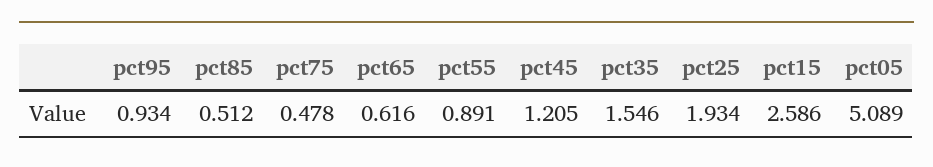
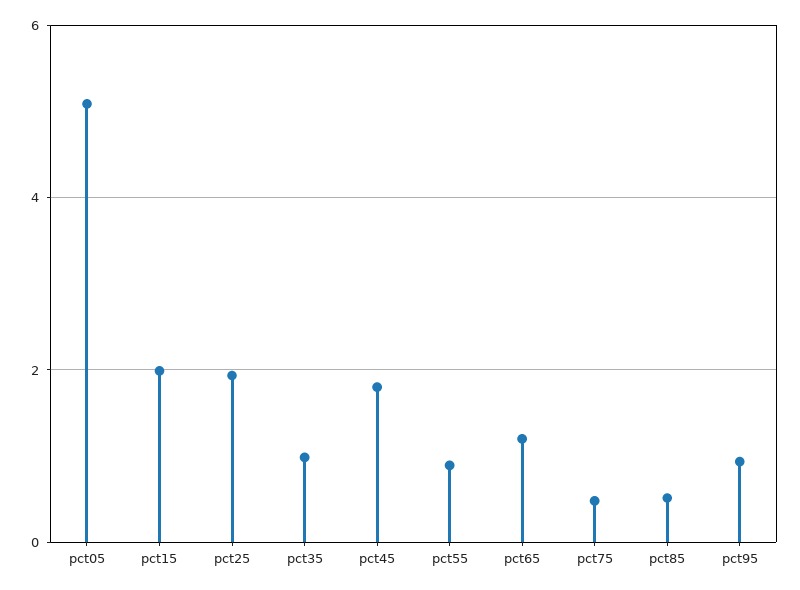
pct65: 0.616 -> 1.2
pct45: 1.205 -> 1.8
pct35: 1.546 -> 1
pct15: 2.586 -> 2

